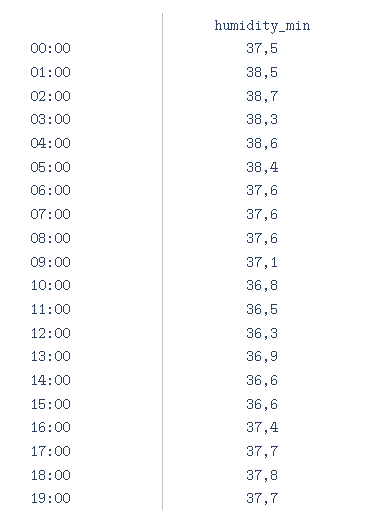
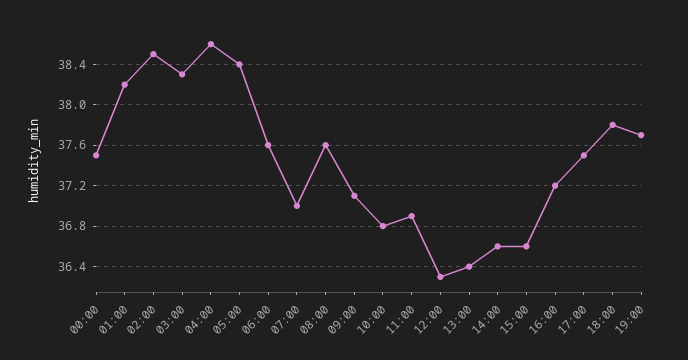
01:00: 38.5 -> 38.2
02:00: 38.7 -> 38.5
07:00: 37.6 -> 37
11:00: 36.5 -> 36.9
13:00: 36.9 -> 36.4
16:00: 37.4 -> 37.2
17:00: 37.7 -> 37.5

